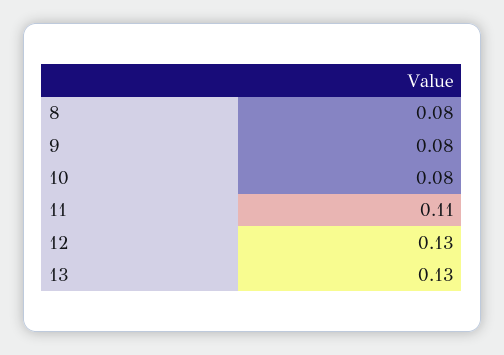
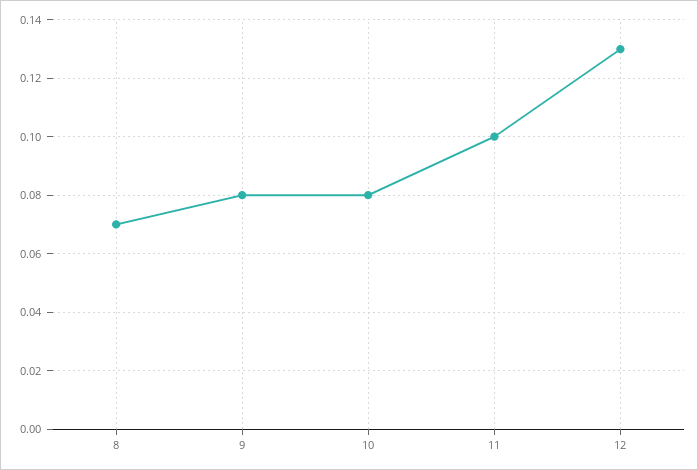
8: 0.08 -> 0.07
11: 0.11 -> 0.1
13: 0.13 -> none

